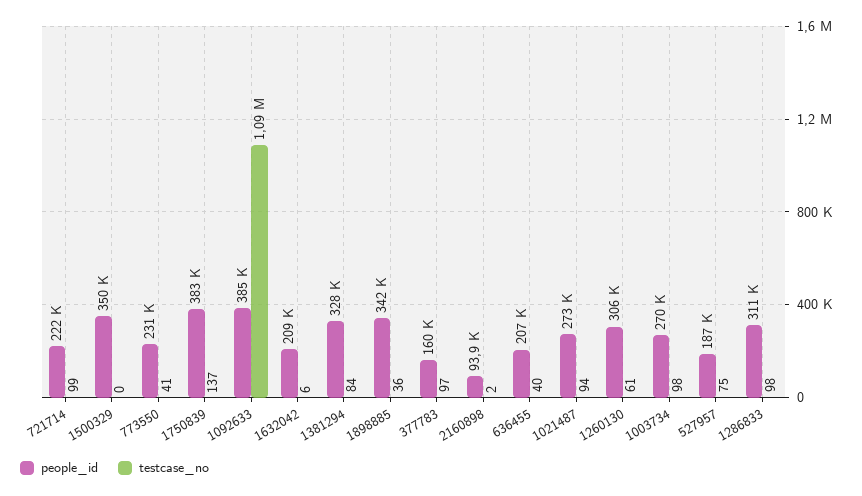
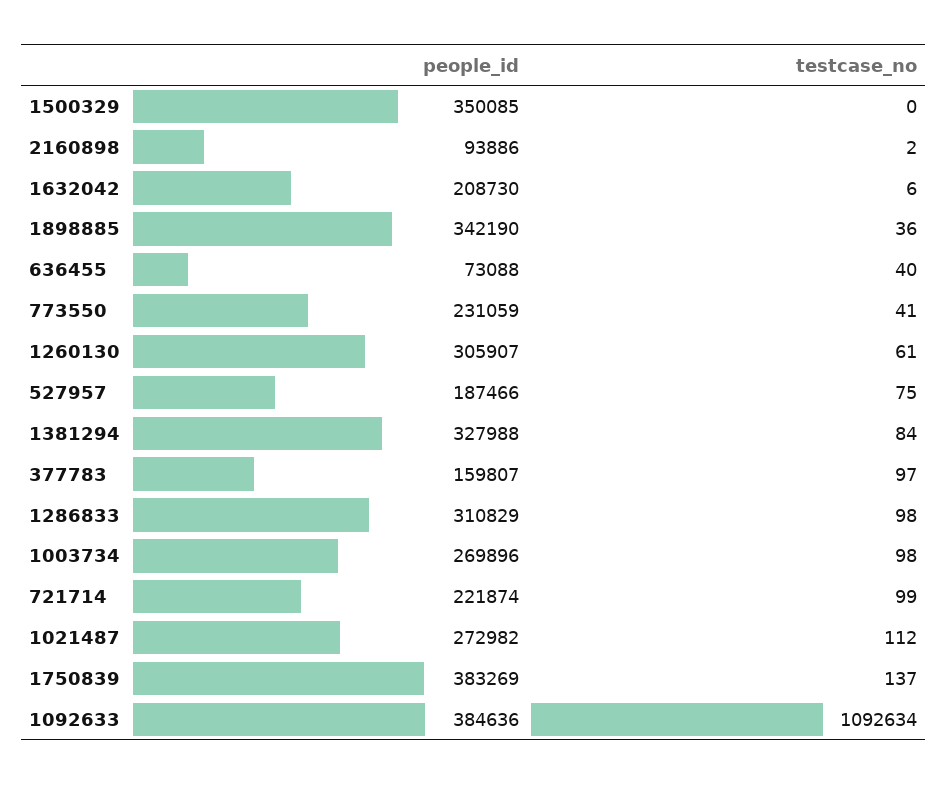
people_id, 636455: 207000 -> 73088
testcase_no, 1021487: 94 -> 112

